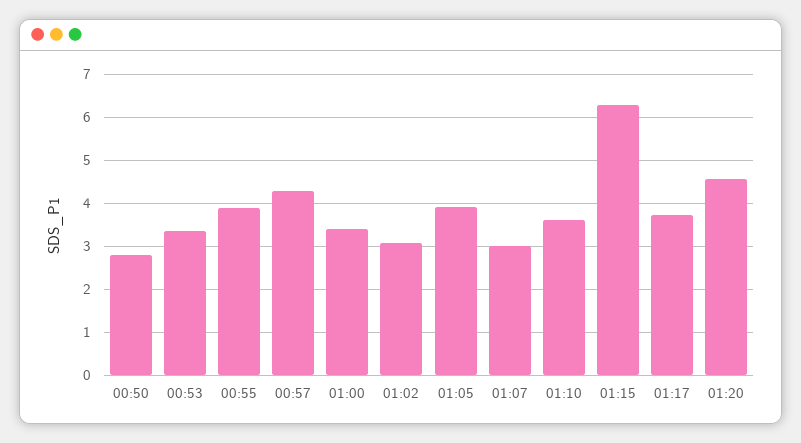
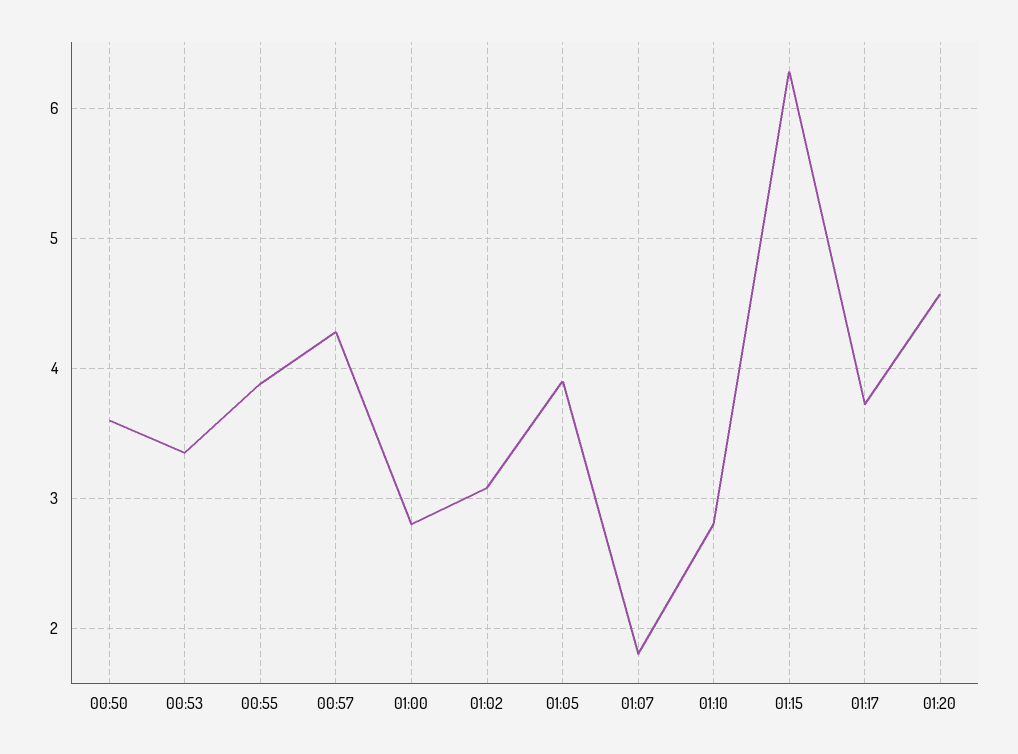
00:50: 2.8 -> 3.6
01:00: 3.4 -> 2.8
01:07: 3 -> 1.8
01:10: 3.6 -> 2.8

